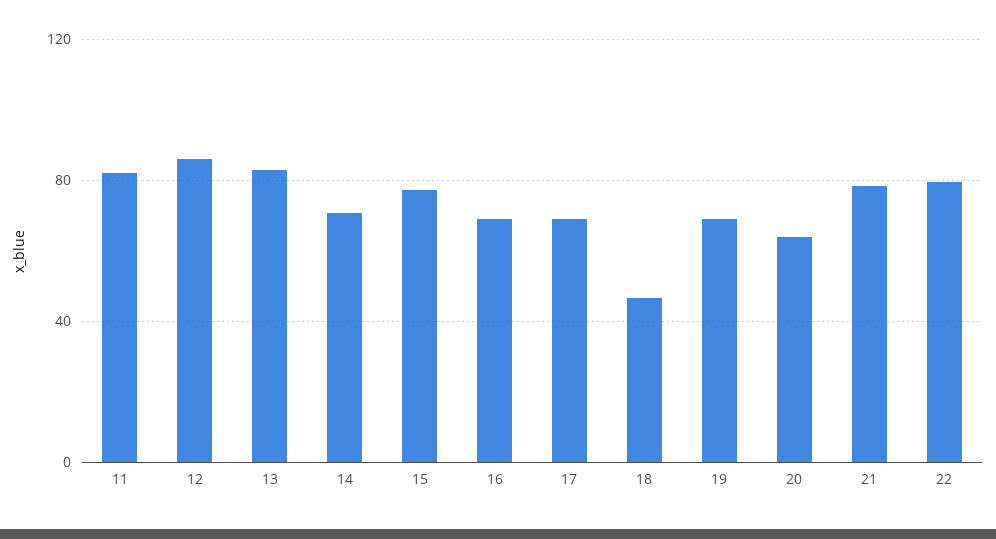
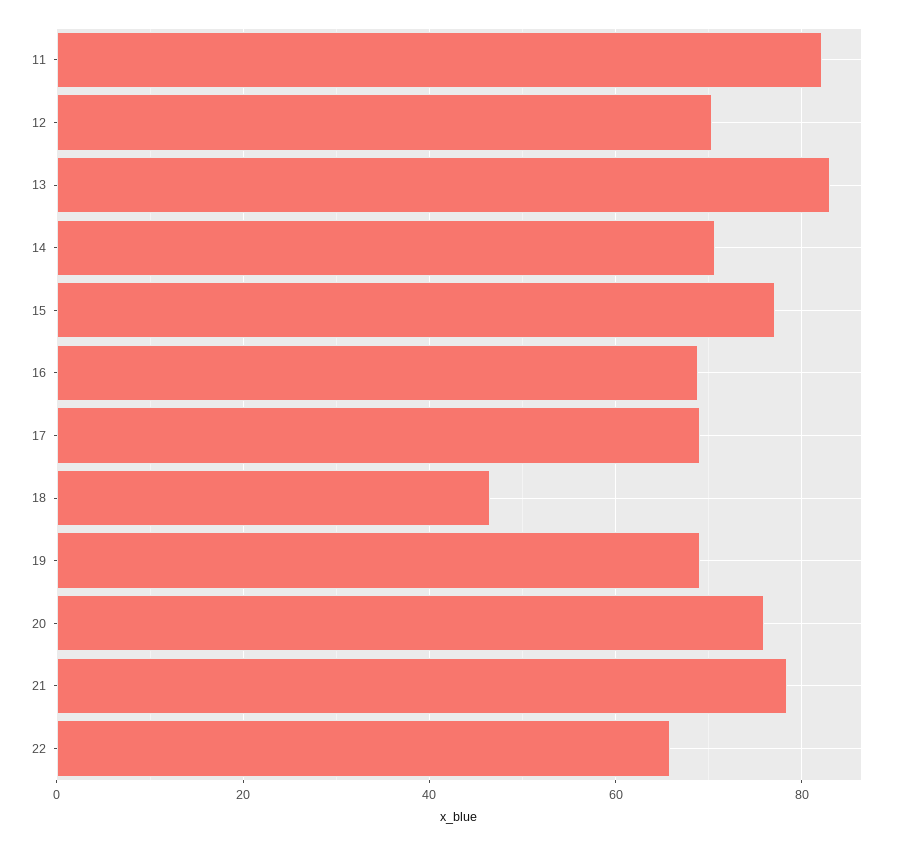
12: 85 -> 70
20: 65 -> 76
22: 80 -> 66

